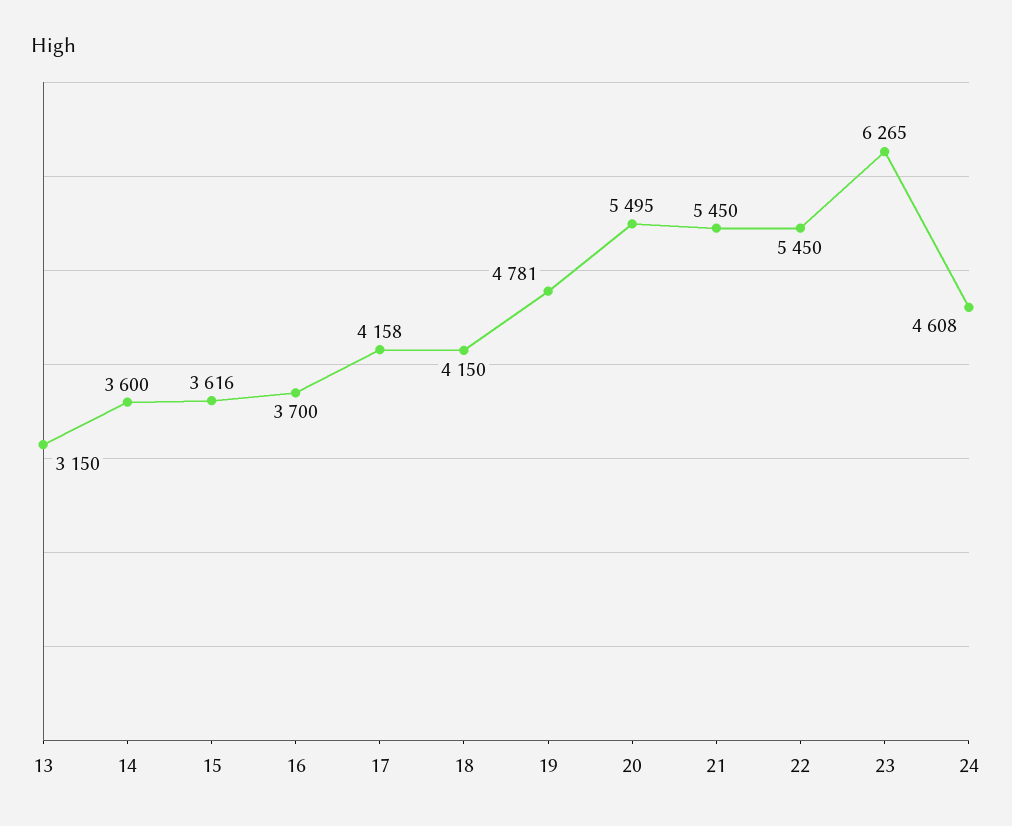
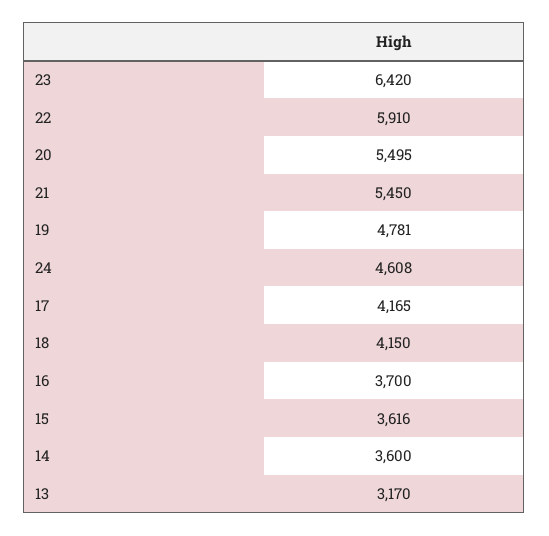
13: 3150 -> 3170
17: 4158 -> 4165
22: 5450 -> 5910
23: 6265 -> 6420

